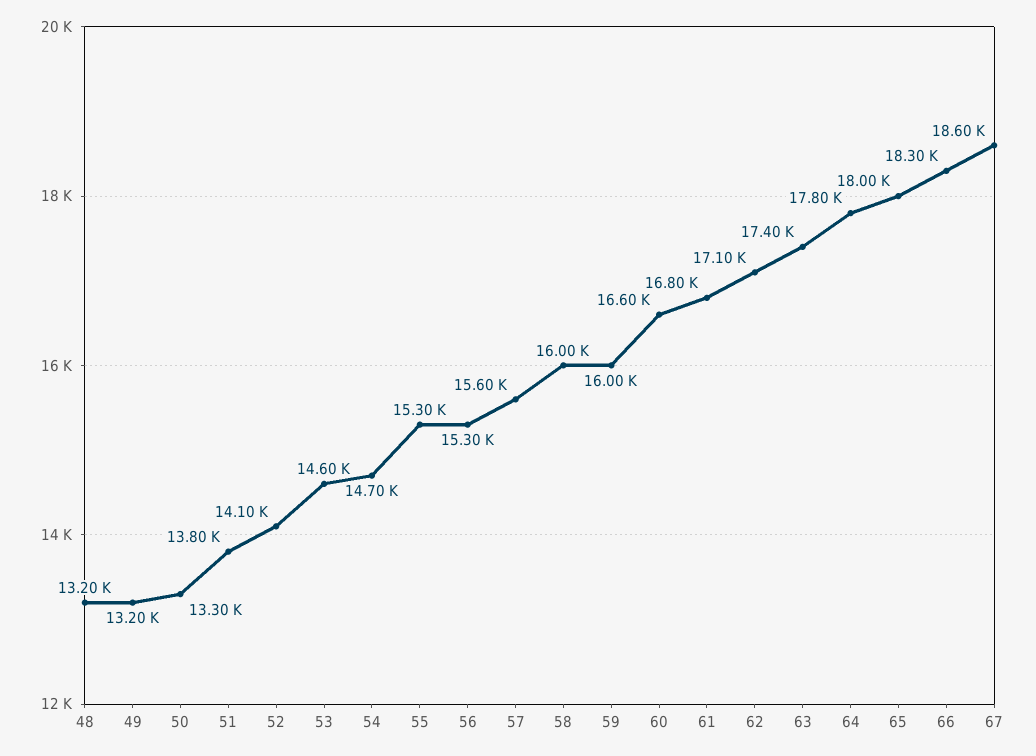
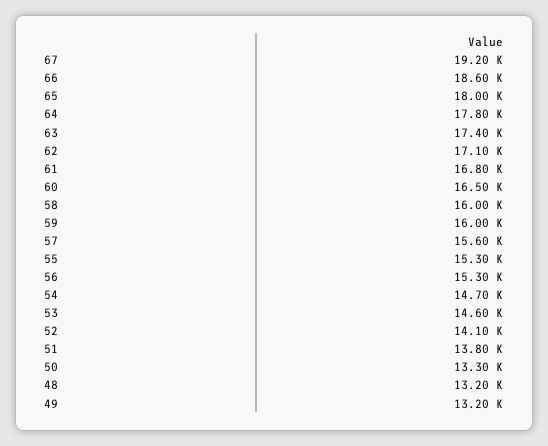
60: 16600 -> 16500
66: 18300 -> 18600
67: 18600 -> 19200

